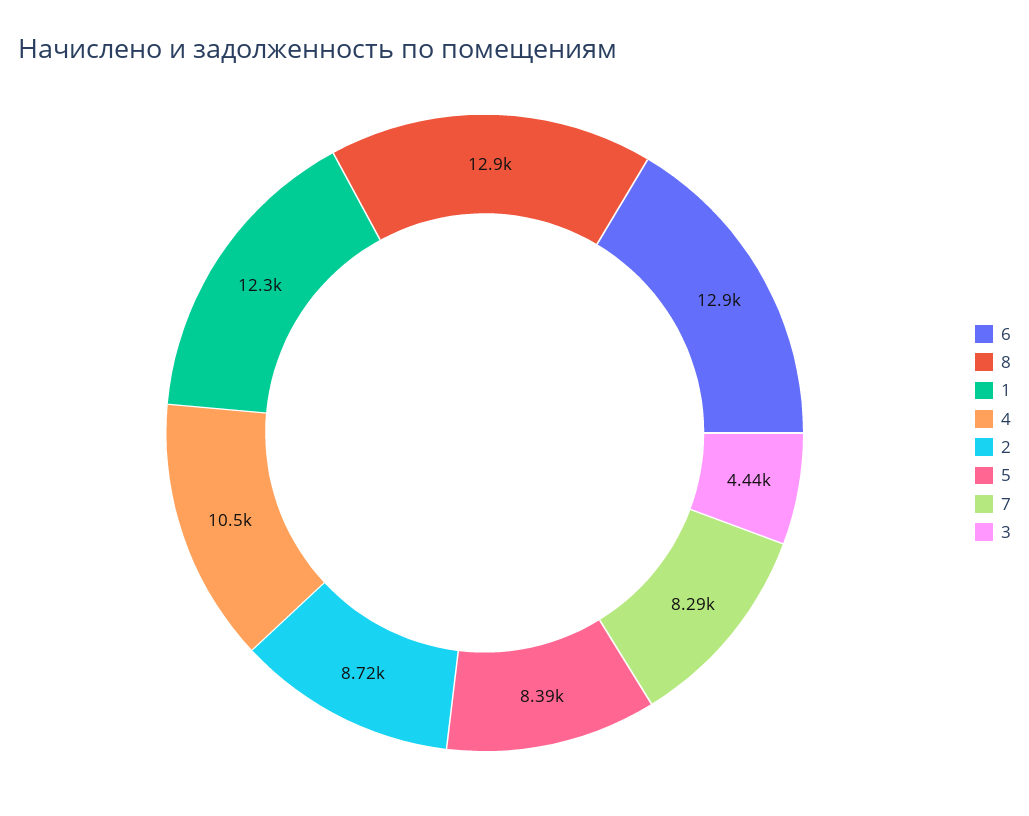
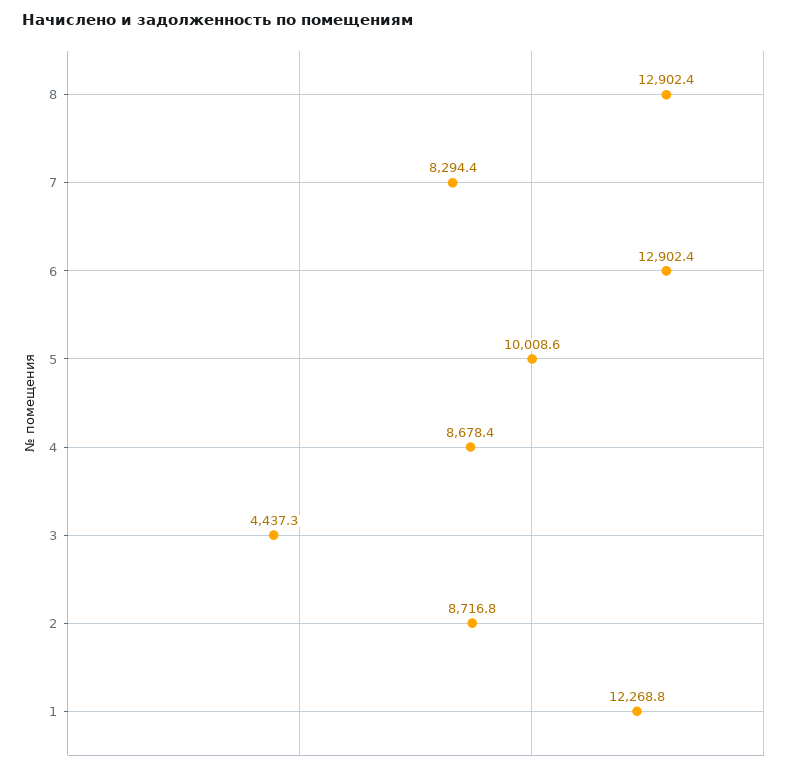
4: 10500 -> 8678.4
5: 8390 -> 10008.6

